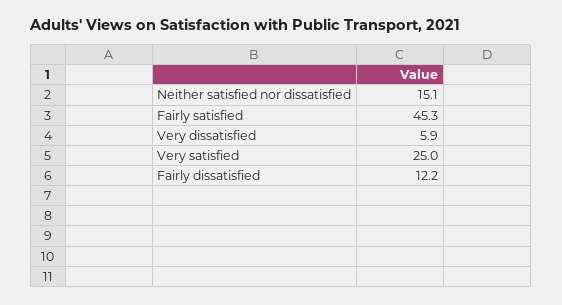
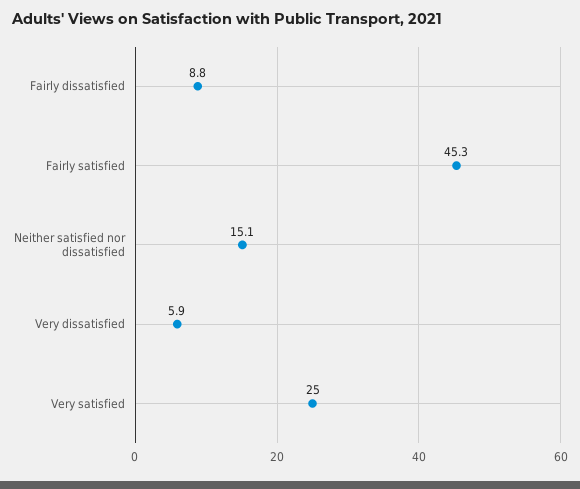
Fairly dissatisfied: 12.2 -> 8.8

